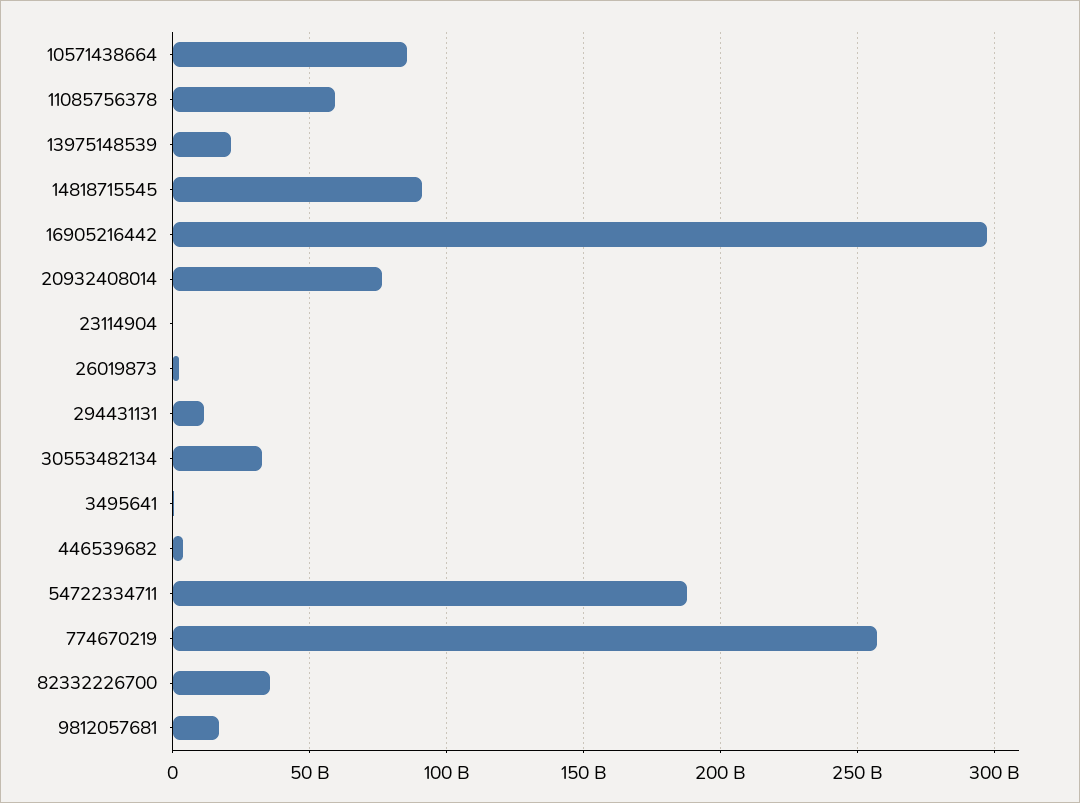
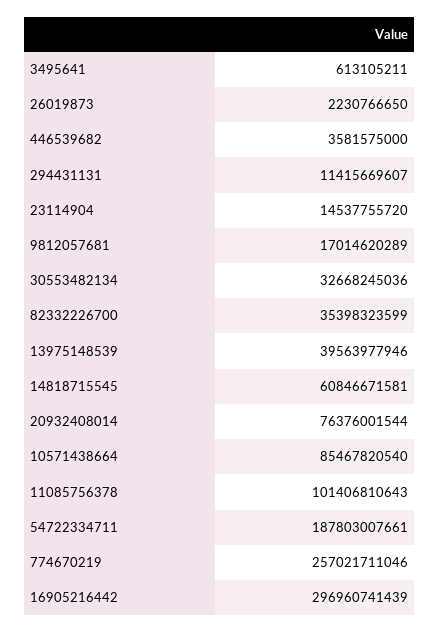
11085756378: 60000000000 -> 101406810643
13975148539: 20000000000 -> 39563977946
14818715545: 90000000000 -> 60846671581
23114904: 0 -> 14537755720

